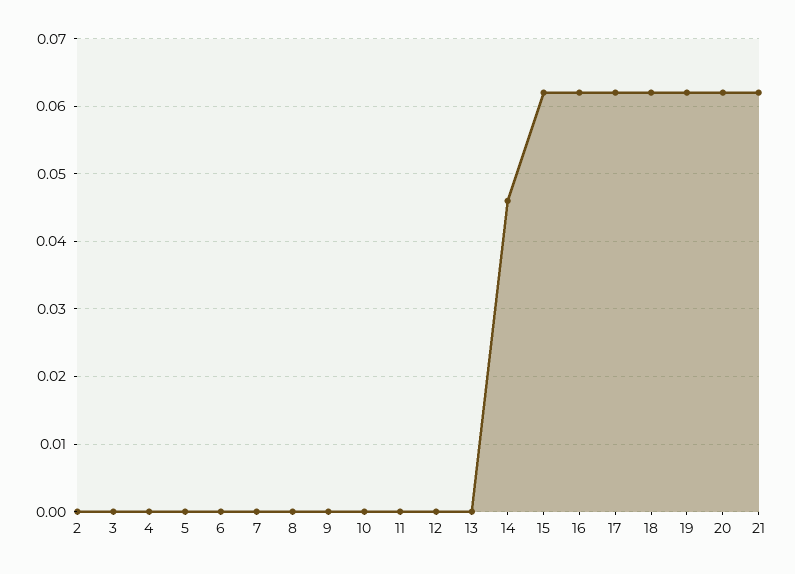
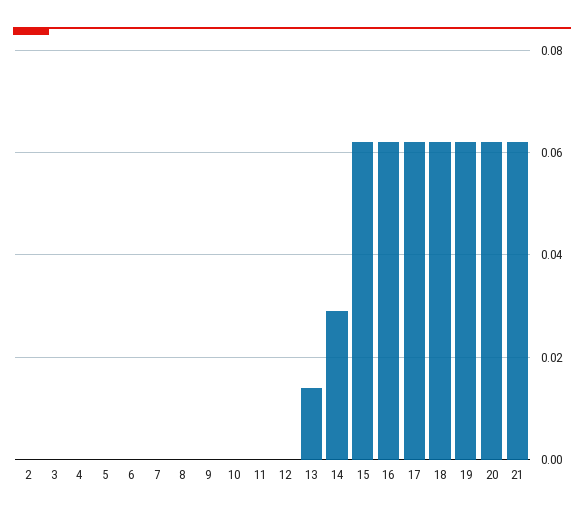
13: 0 -> 0.015
14: 0.046 -> 0.03

